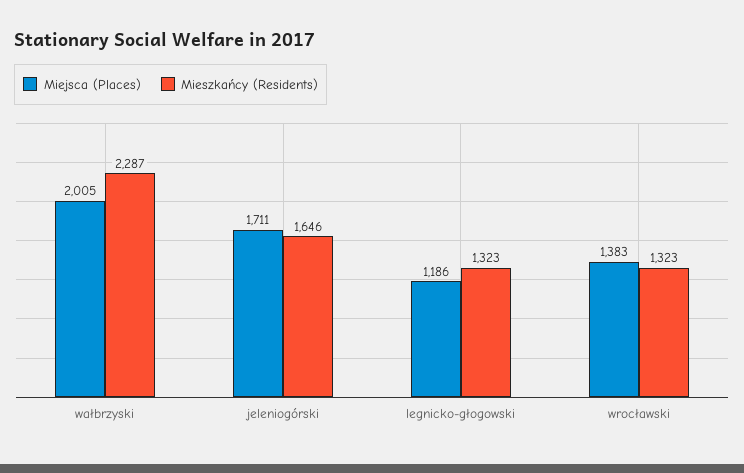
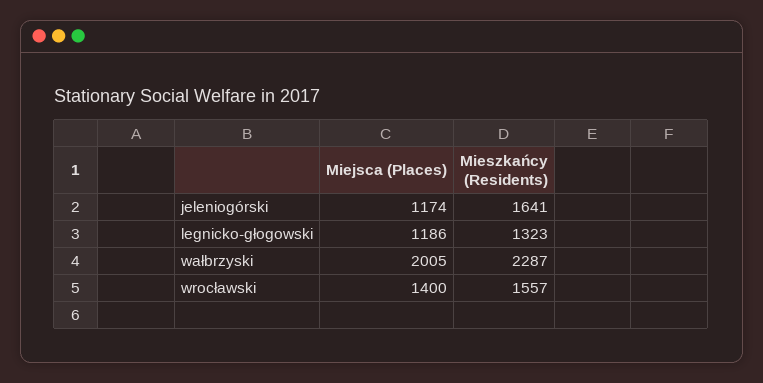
Miejsca (Places), jeleniogórski: 1711 -> 1174
Mieszkańcy (Residents), jeleniogórski: 1646 -> 1641
Miejsca (Places), wrocławski: 1383 -> 1400
Mieszkańcy (Residents), wrocławski: 1323 -> 1557

